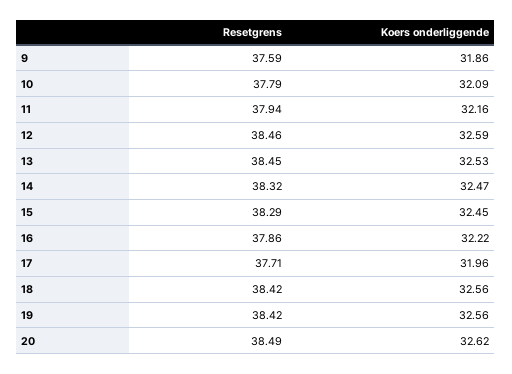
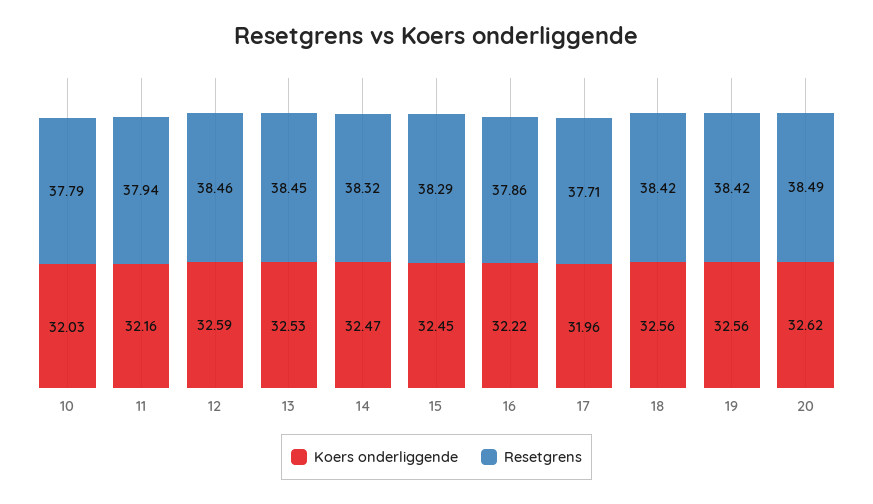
Resetgrens, 9: 37.59 -> none
Koers onderliggende, 9: 31.86 -> none
Koers onderliggende, 10: 32.09 -> 32.03

